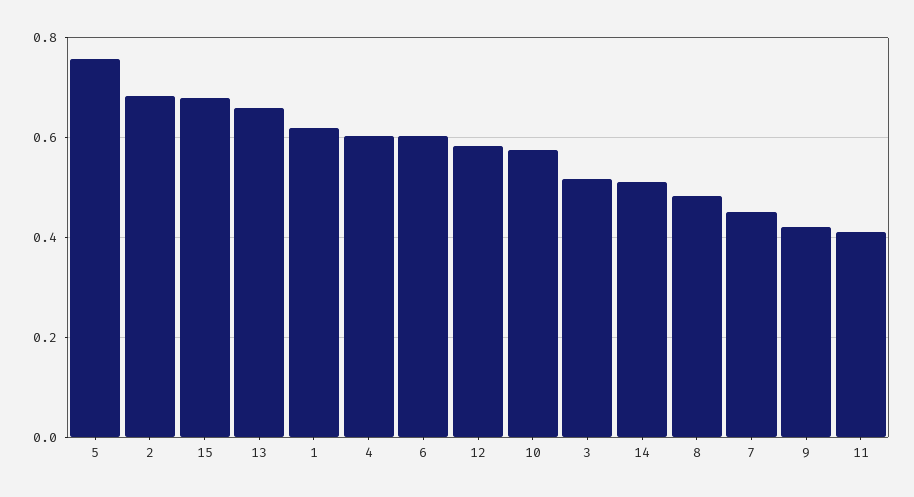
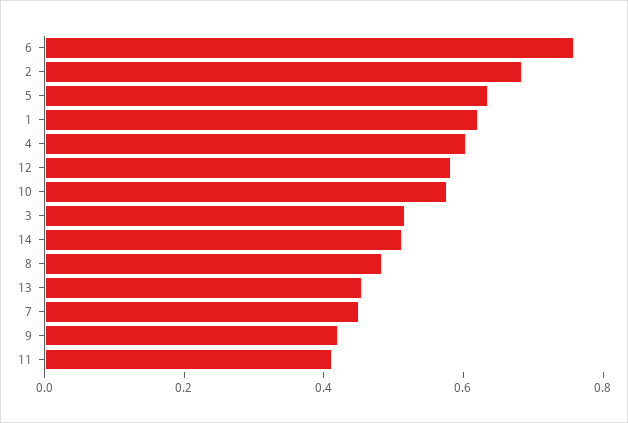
5: 0.76 -> 0.65
15: 0.68 -> none
13: 0.66 -> 0.45
6: 0.6 -> 0.75

